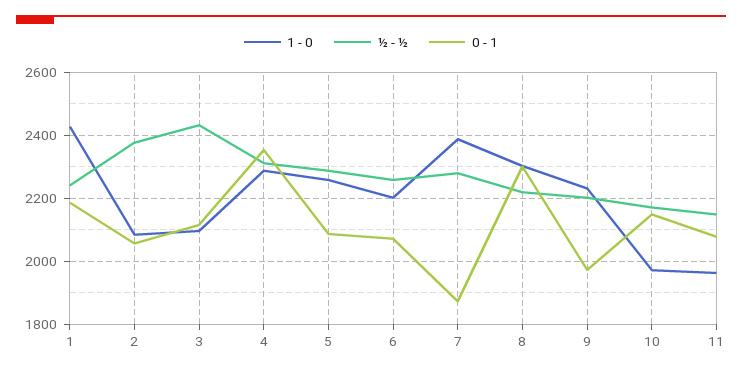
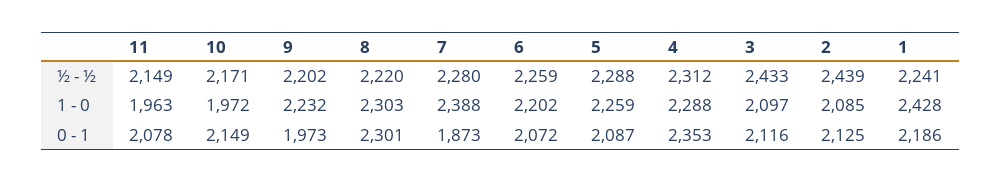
½ - ½, 2: 2380 -> 2439
0 - 1, 2: 2060 -> 2125

